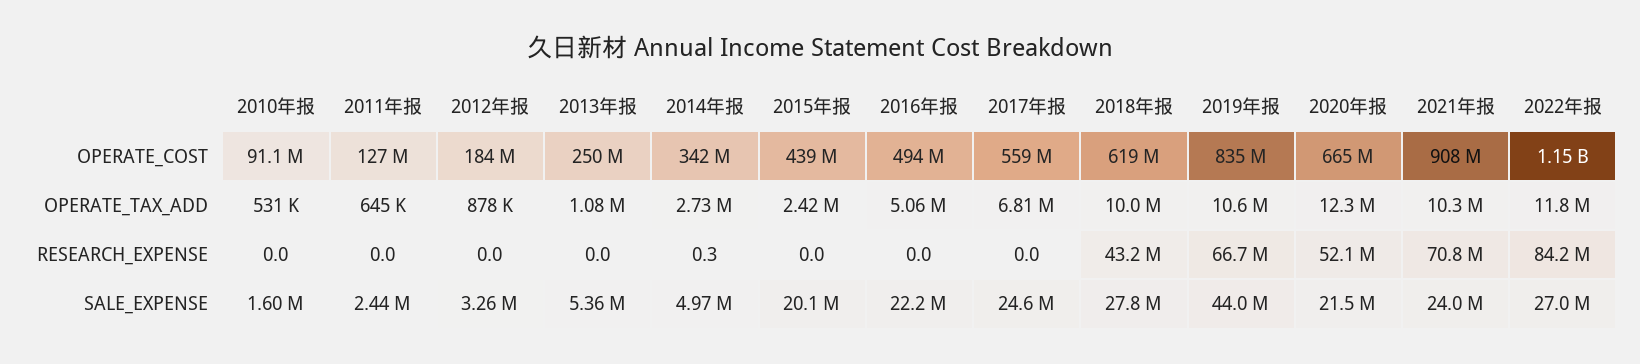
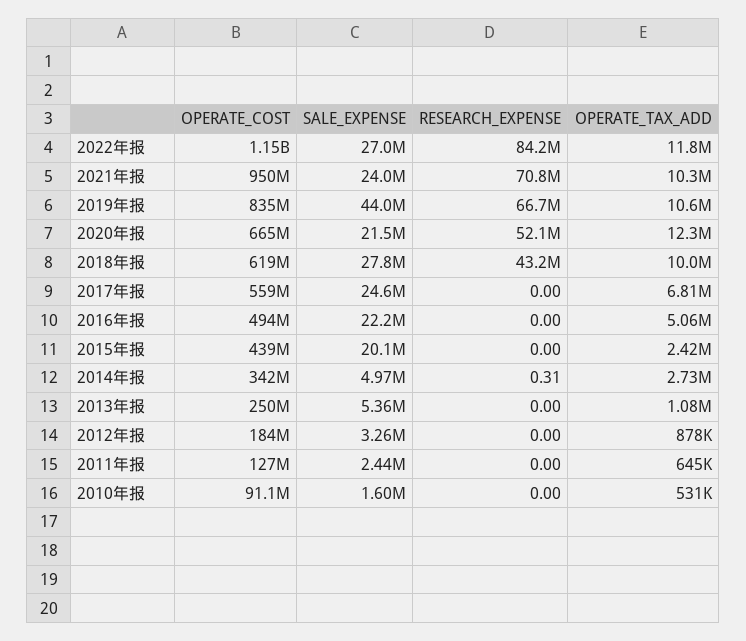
2021年报, OPERATE_COST: 908000000 -> 950000000

